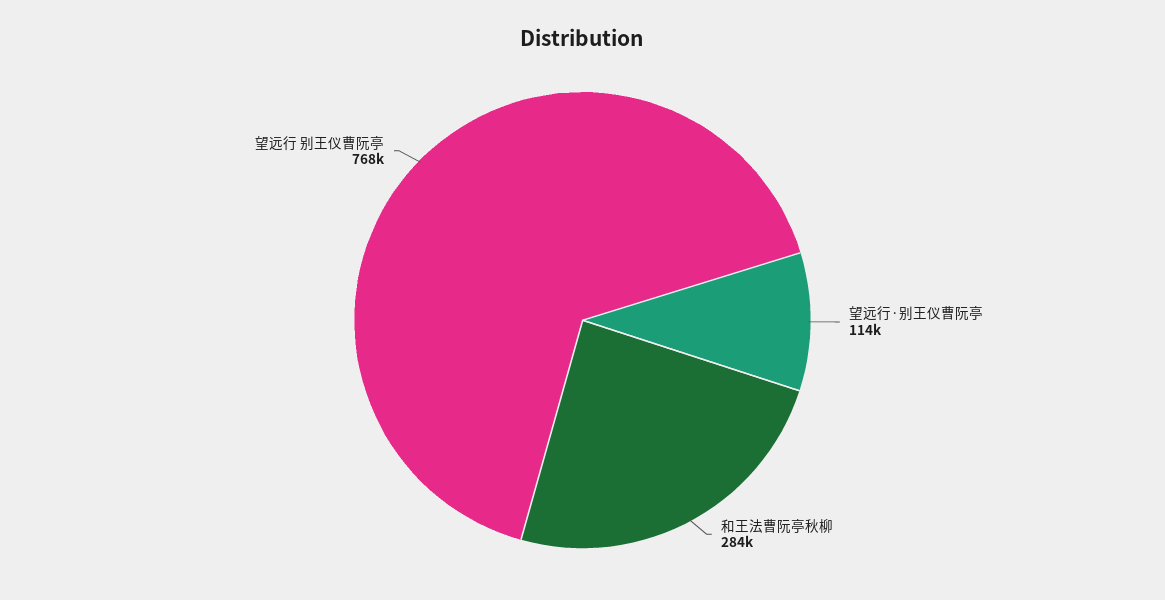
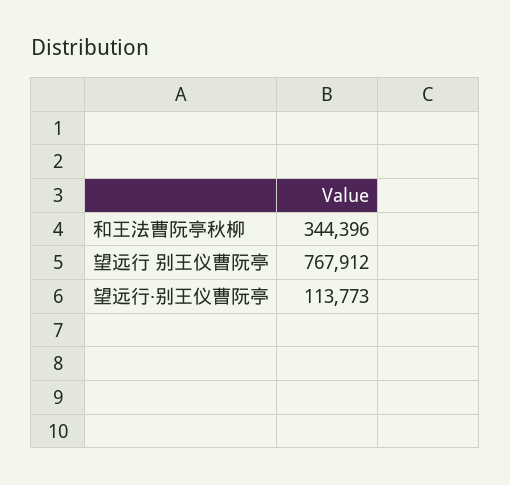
和王法曹阮亭秋柳: 284000 -> 344396

